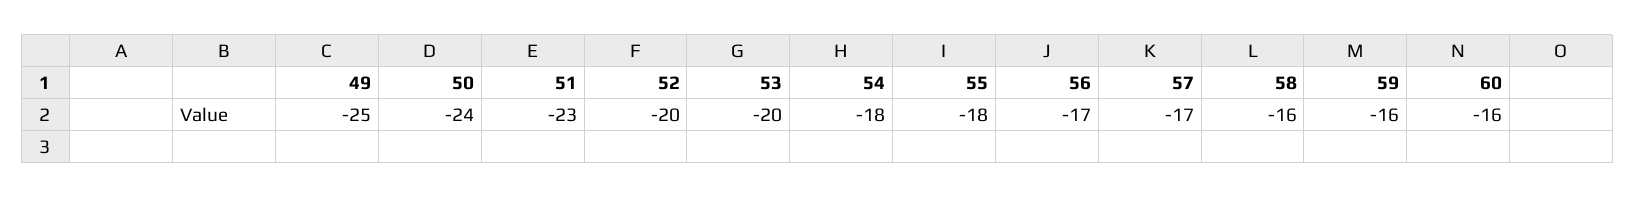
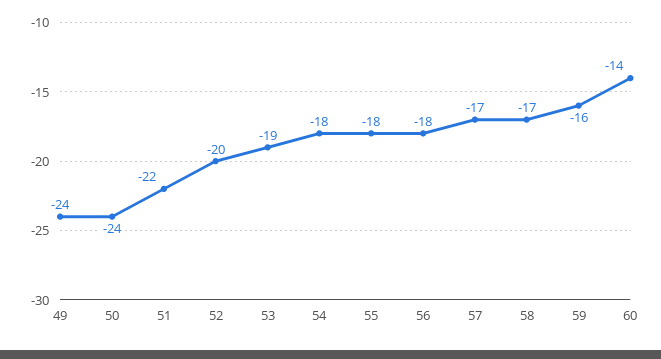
49: -25 -> -24
51: -23 -> -22
53: -20 -> -19
56: -17 -> -18
58: -16 -> -17
60: -16 -> -14

